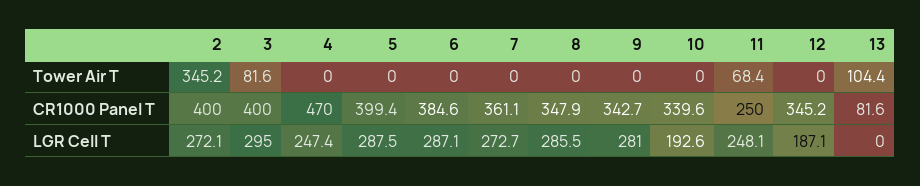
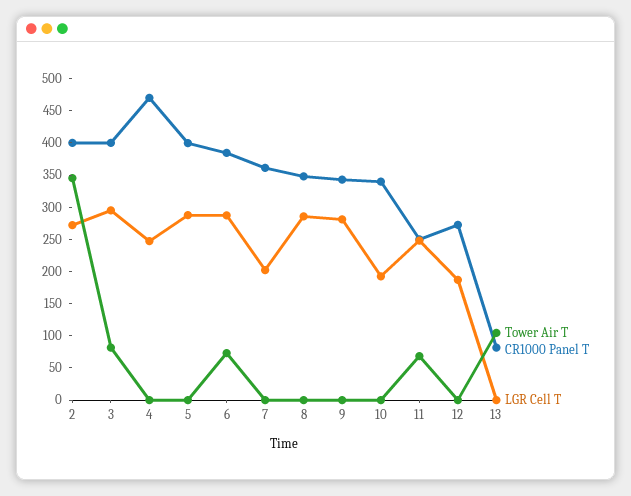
Tower Air T, 6: 0 -> 75
CR1000 Panel T, 12: 345.2 -> 275
LGR Cell T, 7: 272.7 -> 200

